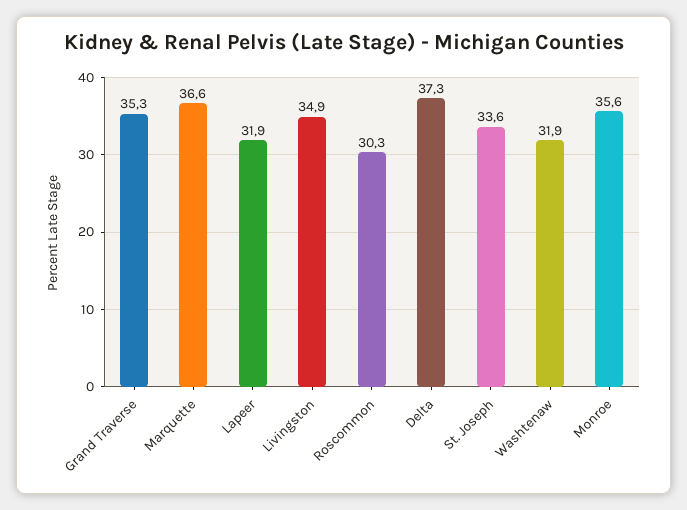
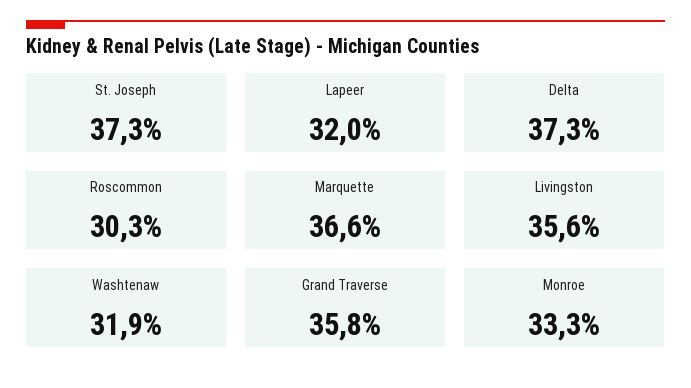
Grand Traverse: 35.3 -> 35.8
Lapeer: 31.9 -> 32
Livingston: 34.9 -> 35.6
St. Joseph: 33.6 -> 37.3
Monroe: 35.6 -> 33.3

